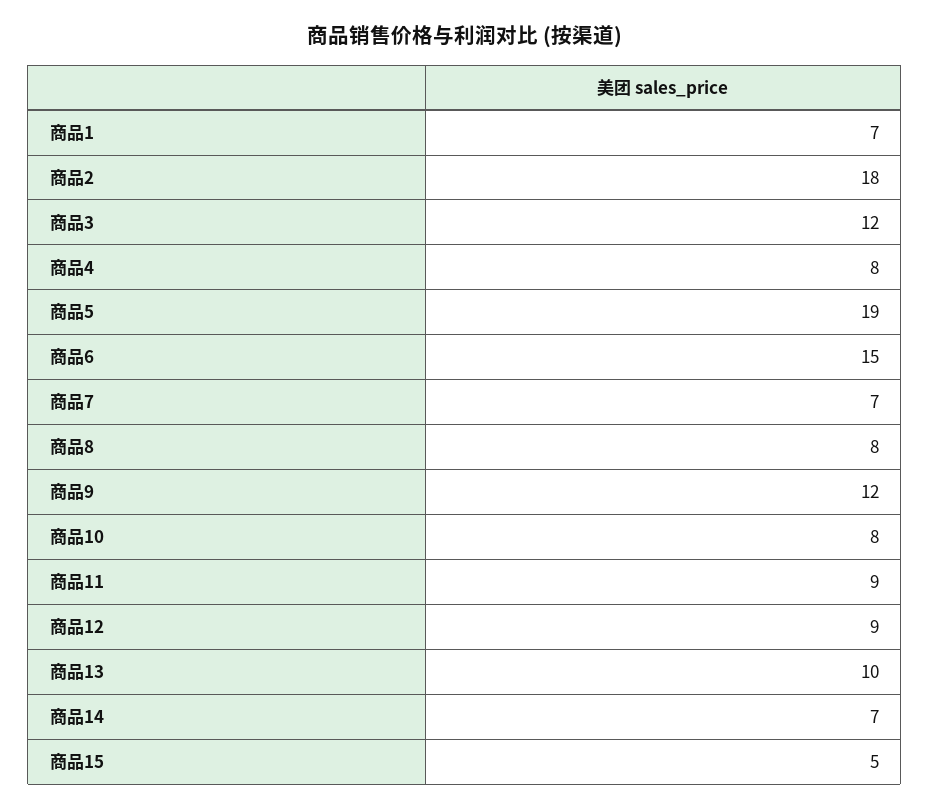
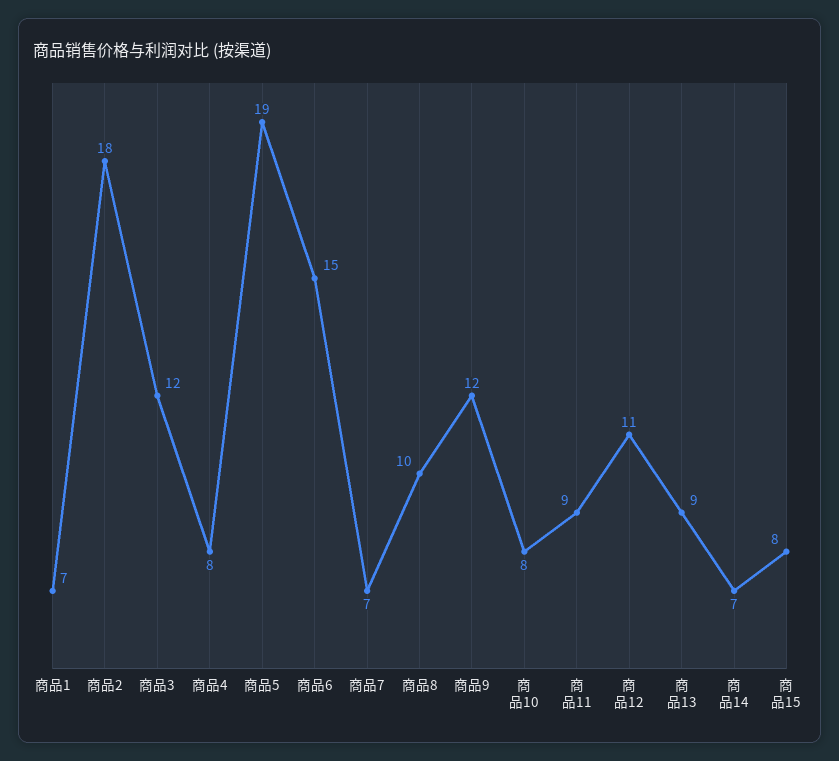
商品8: 8 -> 10
商品12: 9 -> 11
商品13: 10 -> 9
商品15: 5 -> 8

